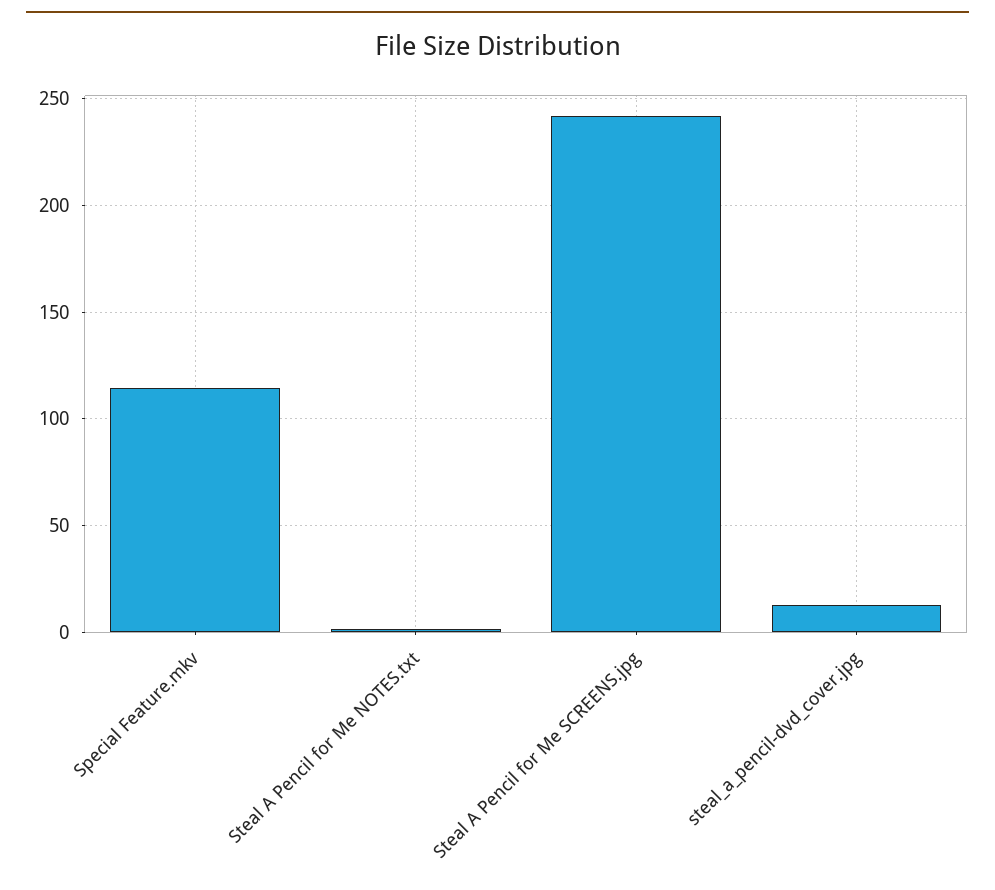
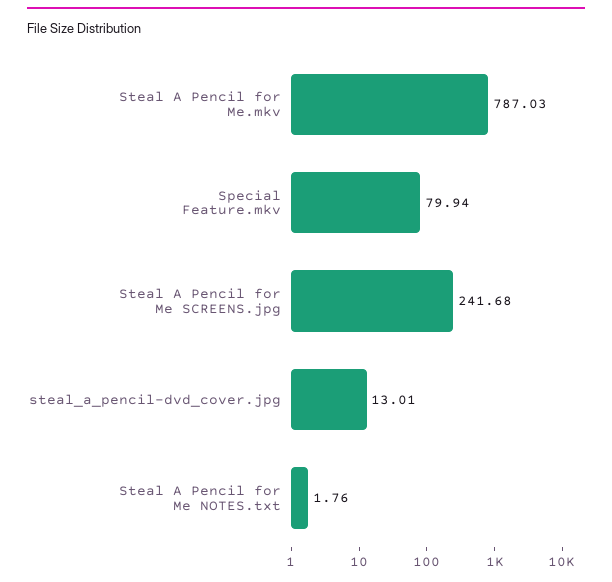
Special Feature.mkv: 115 -> 79.94
Steal A Pencil for Me.mkv: none -> 787.03

